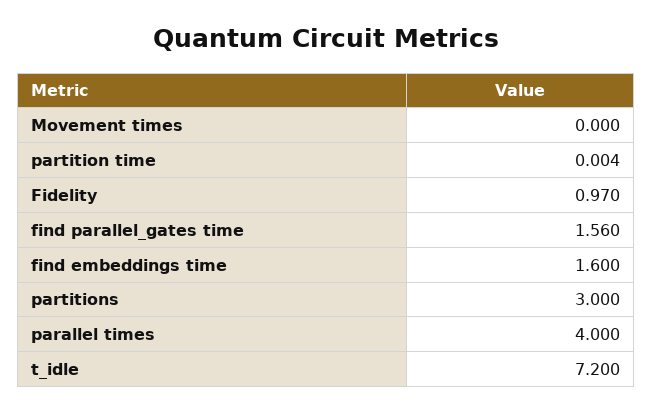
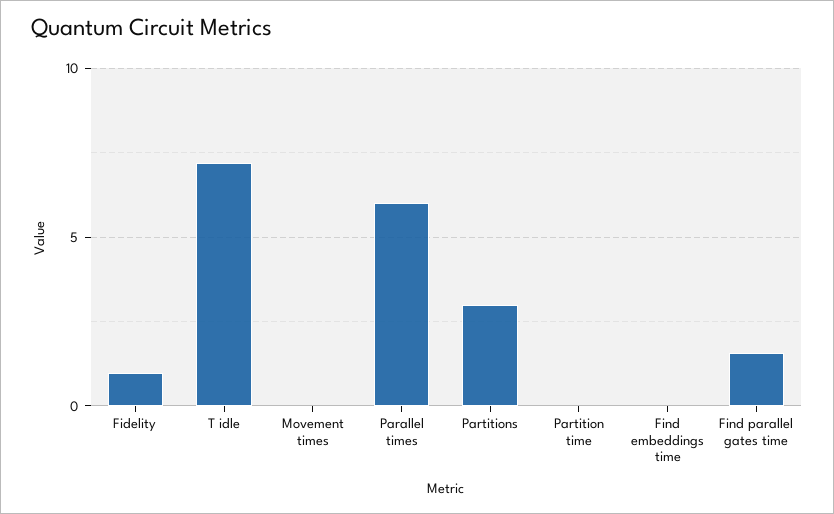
find embeddings time: 1.6 -> 0
parallel times: 4 -> 6

